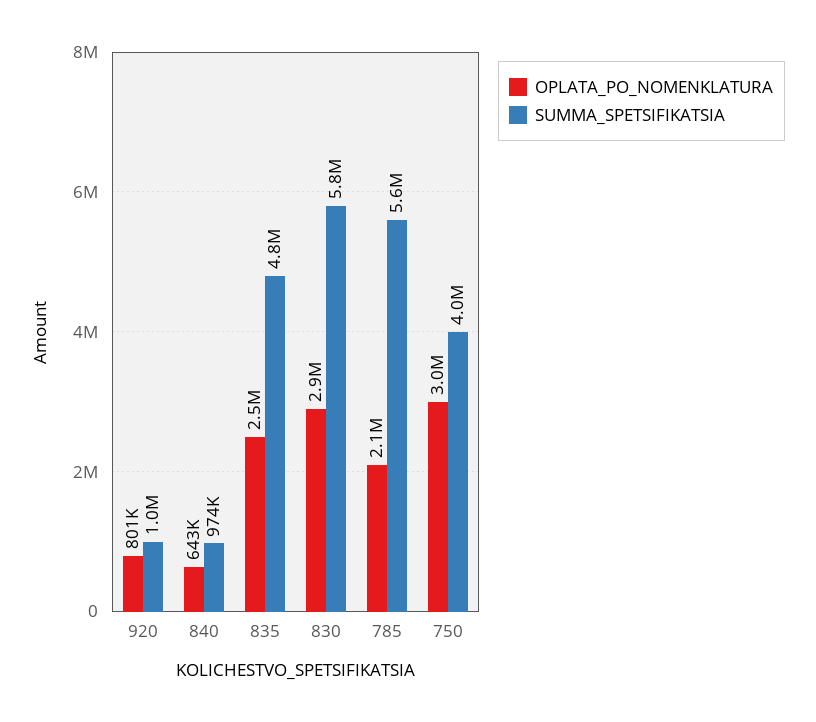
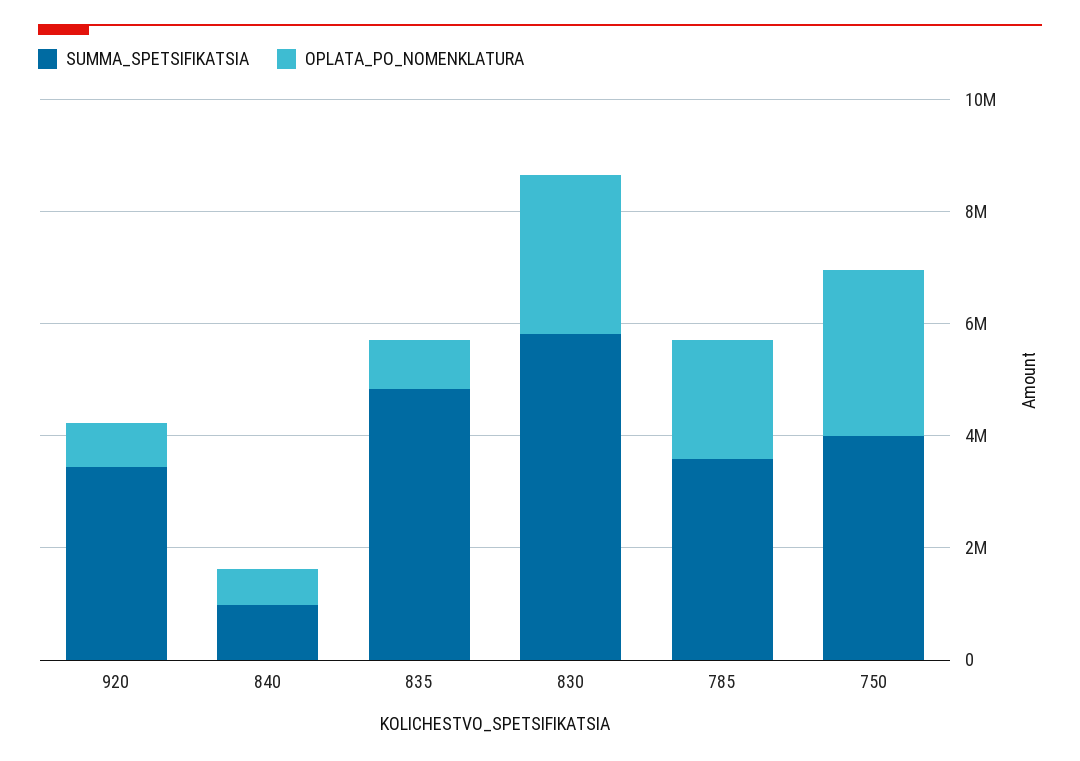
SUMMA_SPETSIFIKATSIA, 920: 1000000 -> 3500000
OPLATA_PO_NOMENKLATURA, 835: 2500000 -> 1000000
SUMMA_SPETSIFIKATSIA, 785: 5600000 -> 3500000

